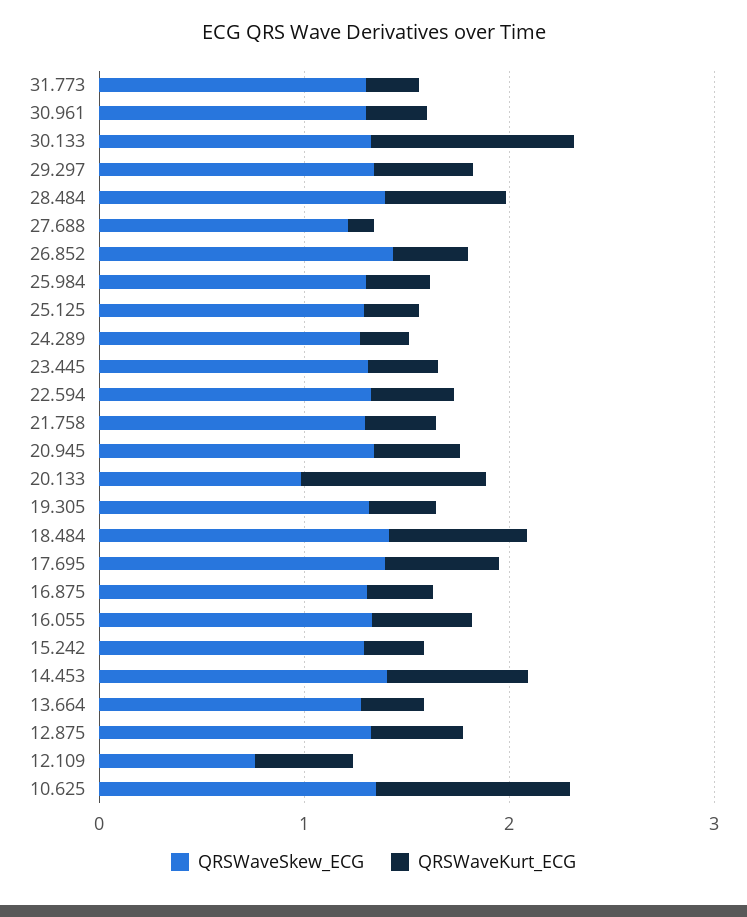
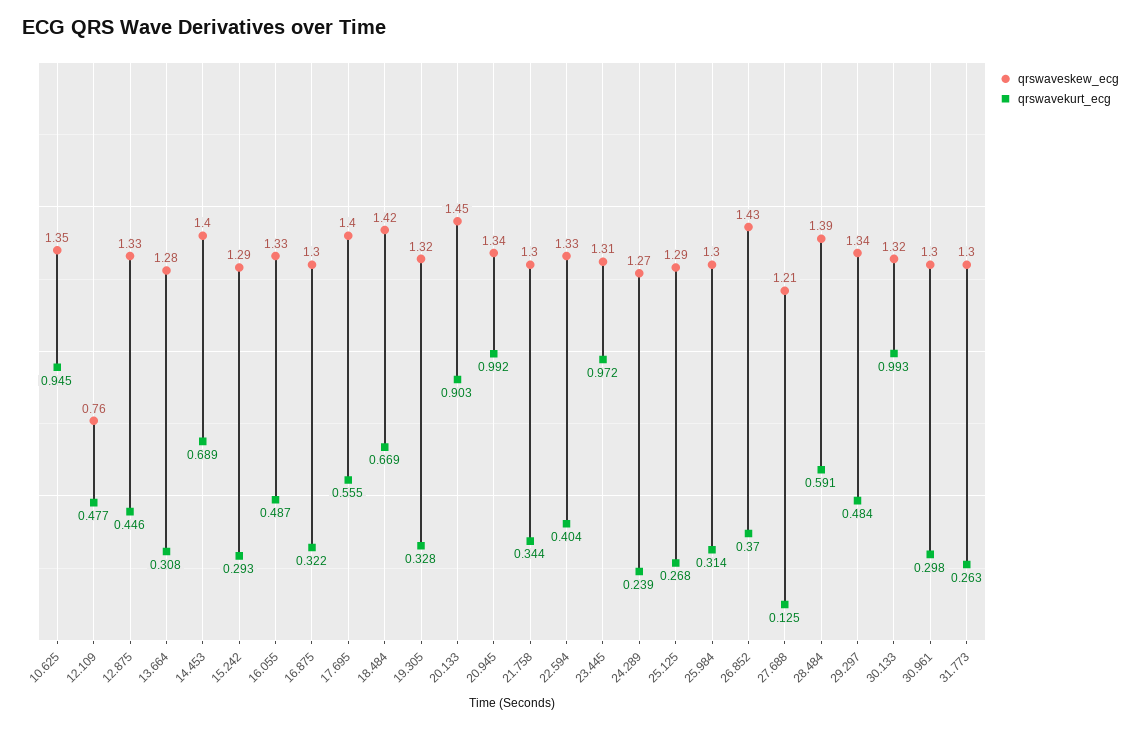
QRSWaveKurt_ECG, 23.445: 0.4 -> 0.972
QRSWaveKurt_ECG, 20.945: 0.4 -> 0.992
QRSWaveSkew_ECG, 20.133: 1 -> 1.45

